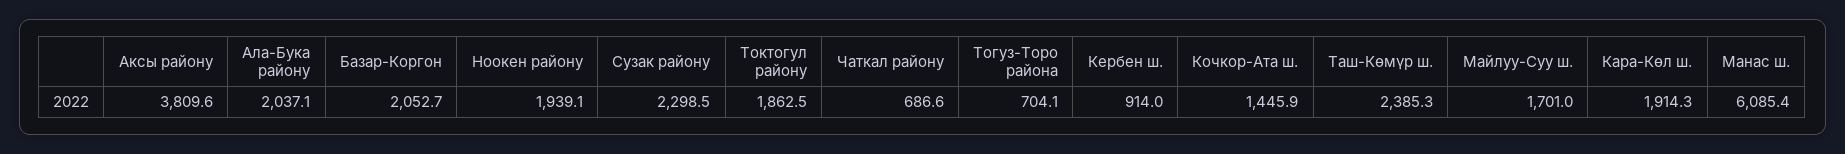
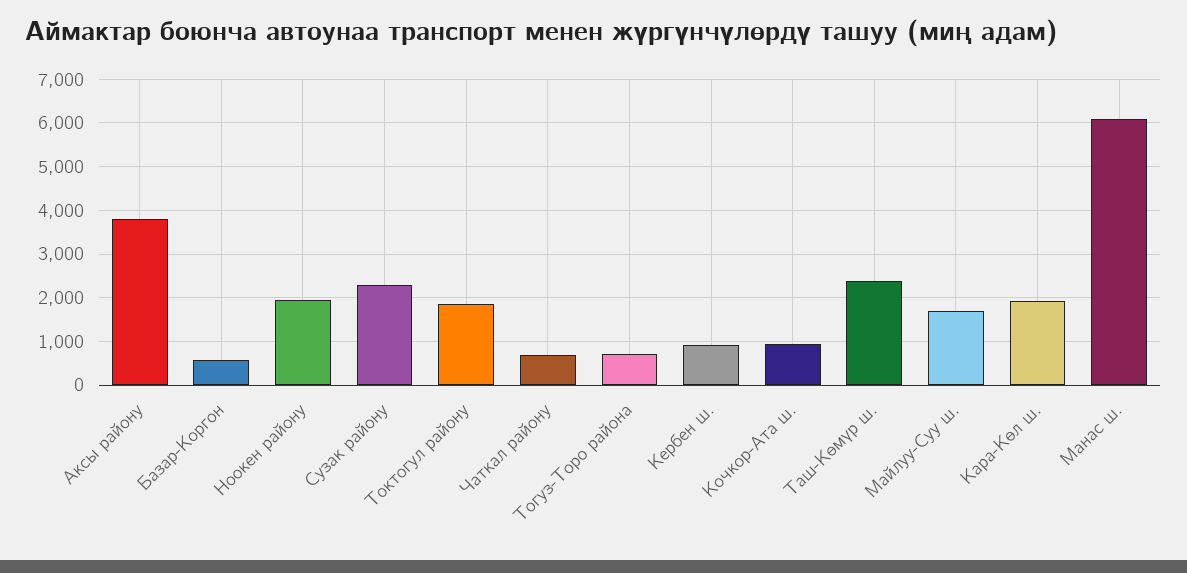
Ала-Бука району: 2037.1 -> none
Базар-Коргон: 2052.7 -> 600
Кочкор-Ата ш.: 1445.9 -> 1000

